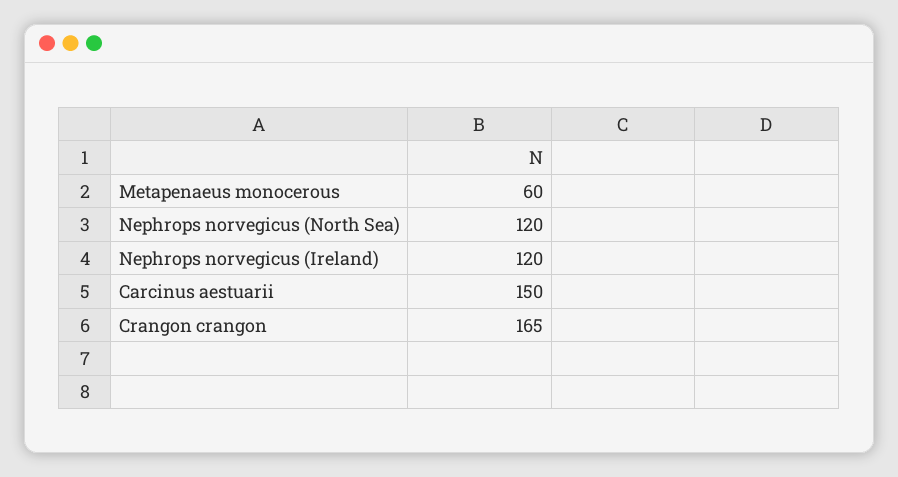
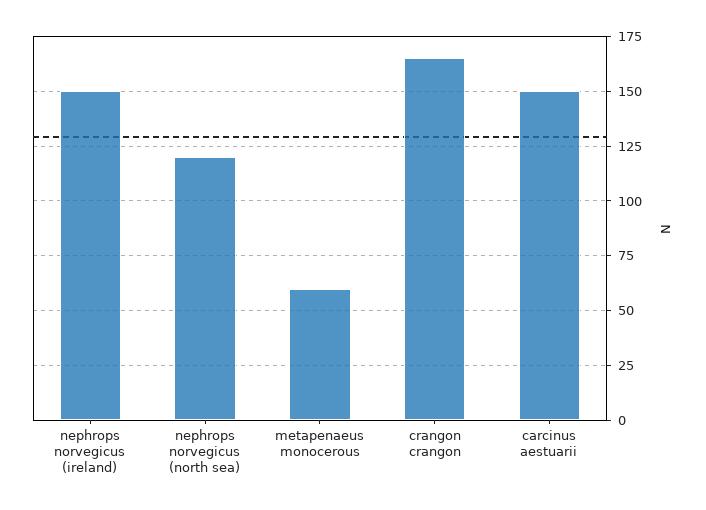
Nephrops norvegicus (Ireland): 120 -> 150

